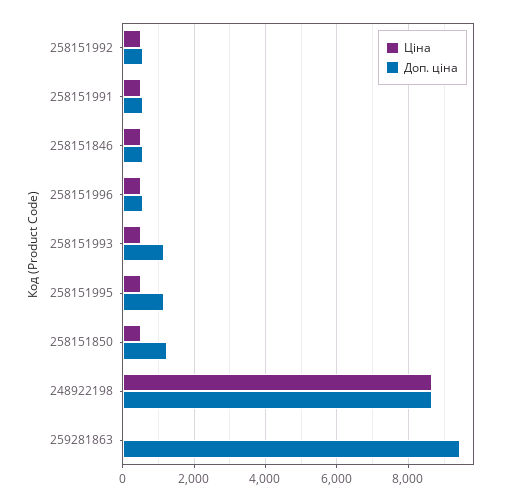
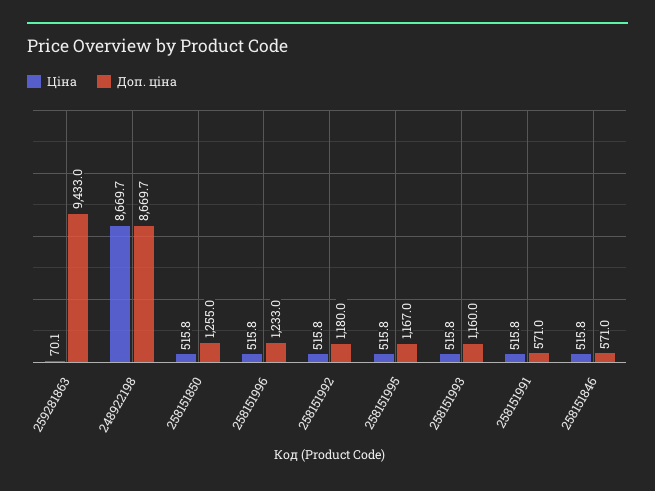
Доп. ціна, 258151992: 600 -> 1180
Доп. ціна, 258151996: 600 -> 1233

